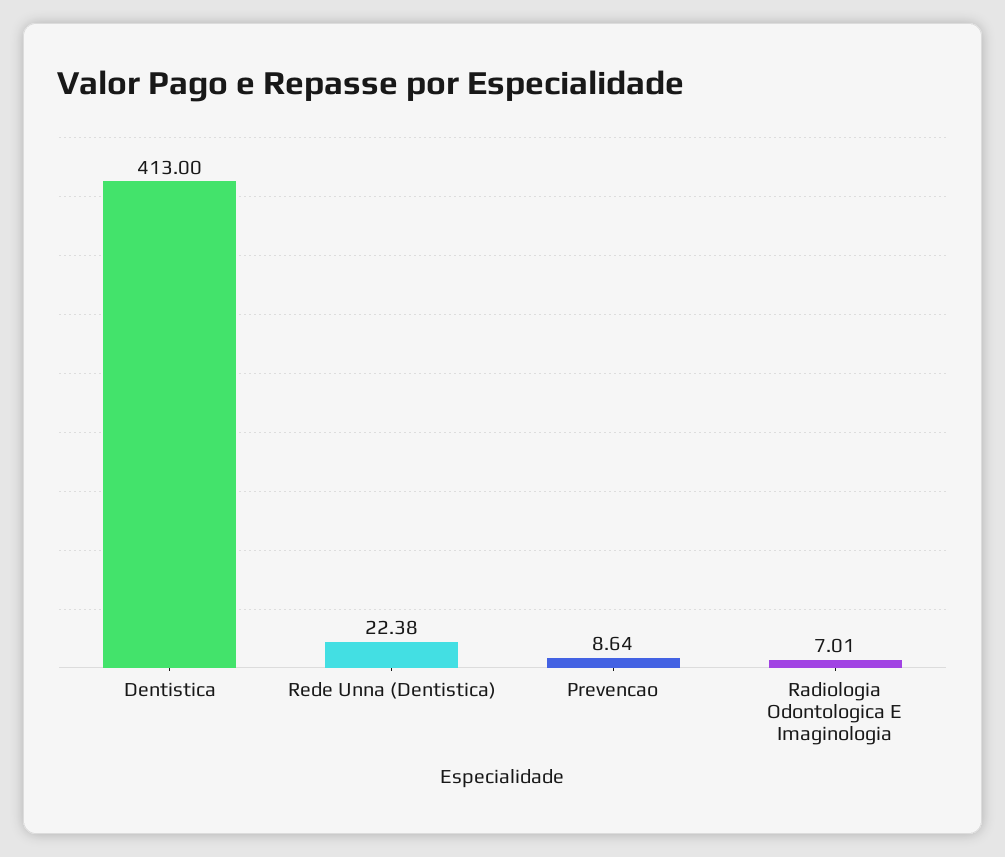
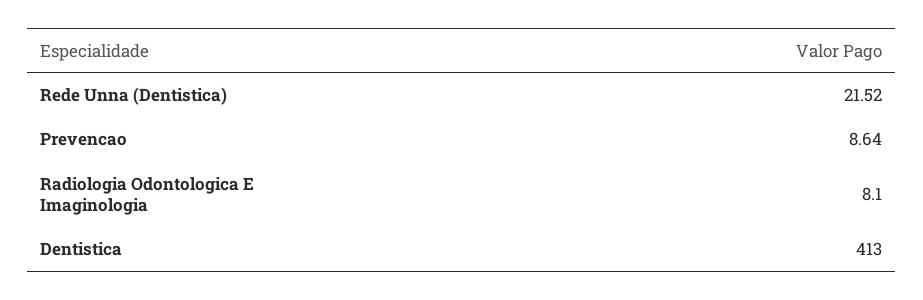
Rede Unna (Dentistica): 22.38 -> 21.52
Radiologia Odontologica E Imaginologia: 7.01 -> 8.1

